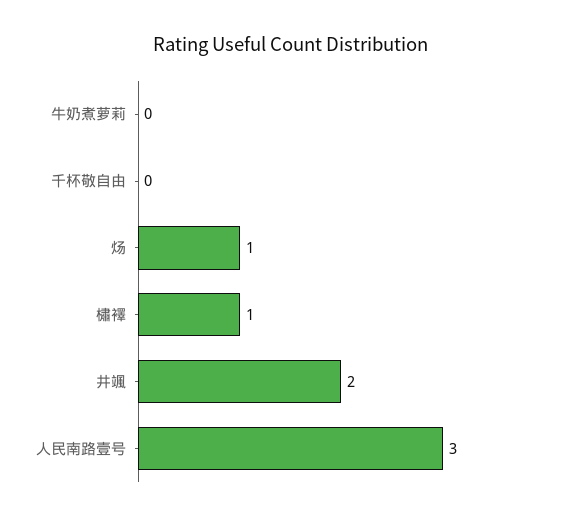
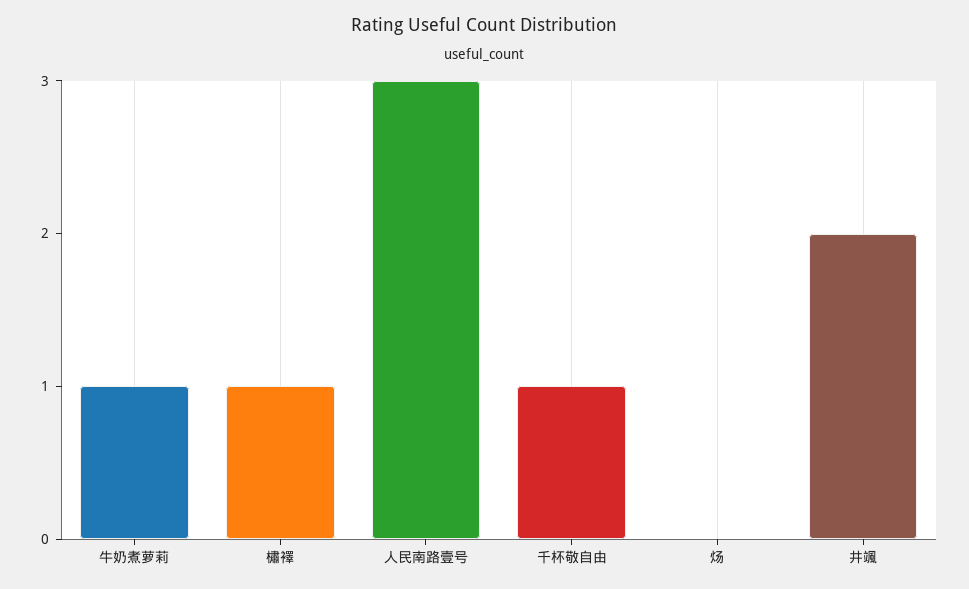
牛奶煮萝莉: 0 -> 1
千杯敬自由: 0 -> 1
炀: 1 -> 0

